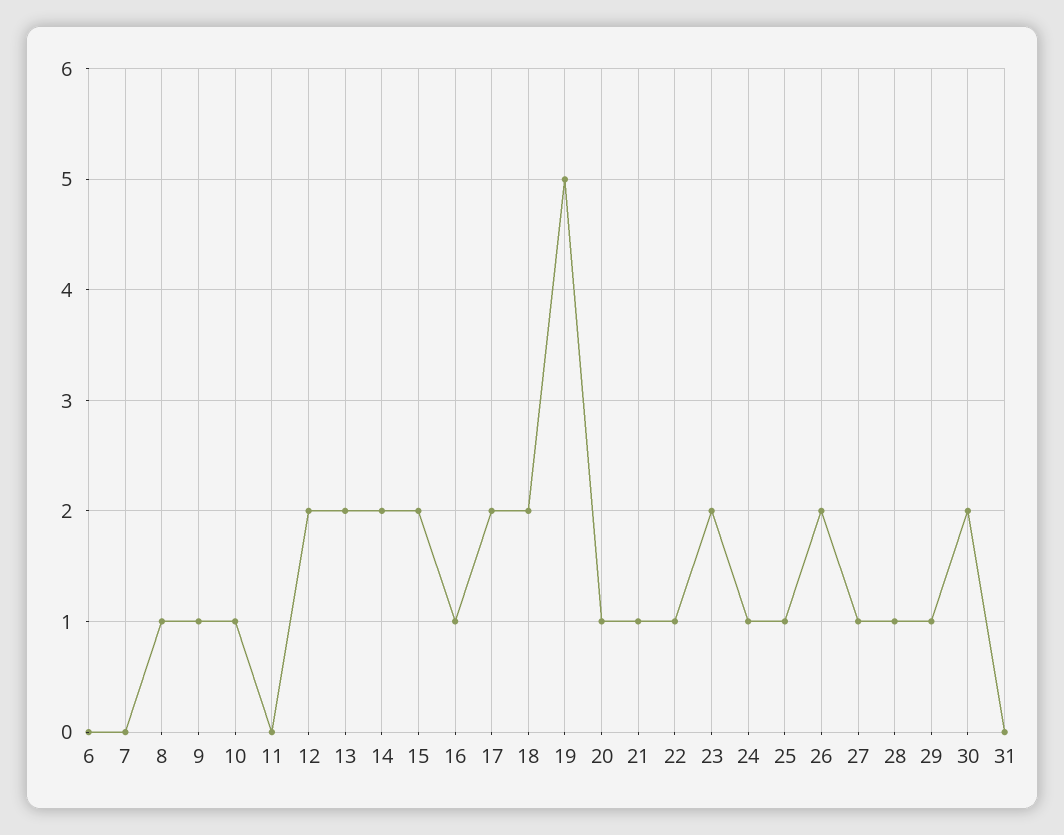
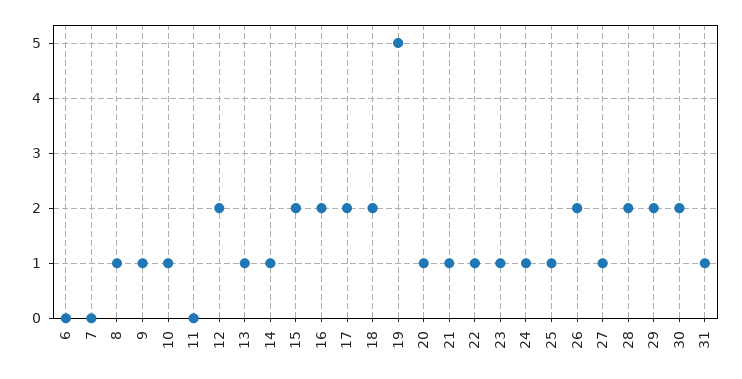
13: 2 -> 1
14: 2 -> 1
16: 1 -> 2
23: 2 -> 1
28: 1 -> 2
29: 1 -> 2
31: 0 -> 1

